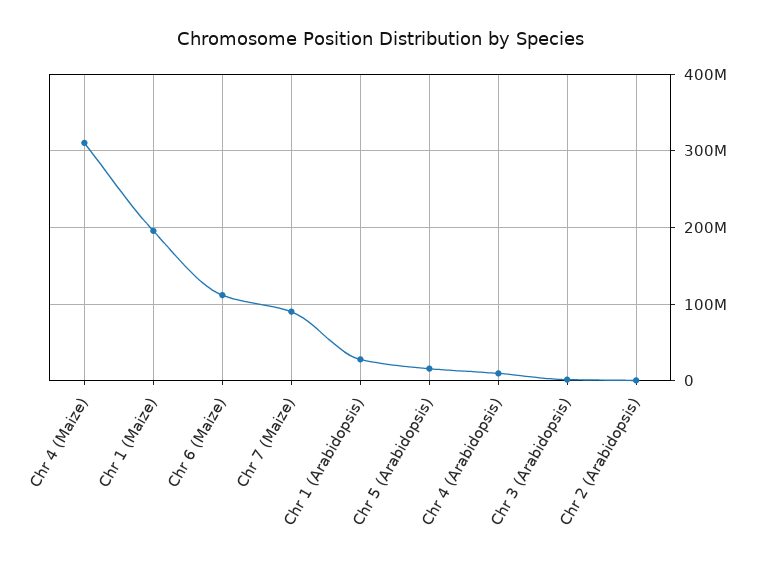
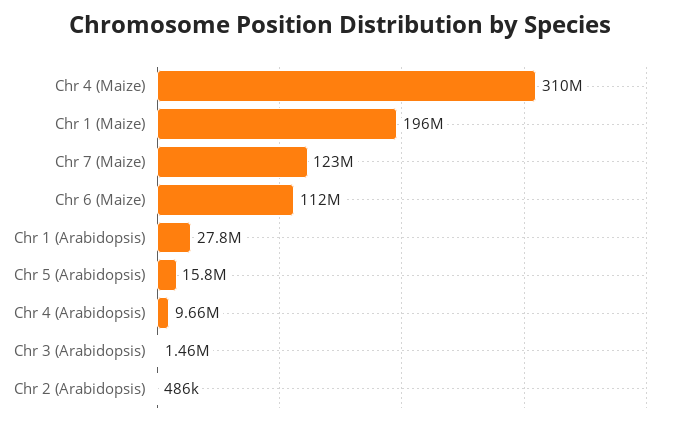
Chr 7 (Maize): 90000000 -> 123000000

